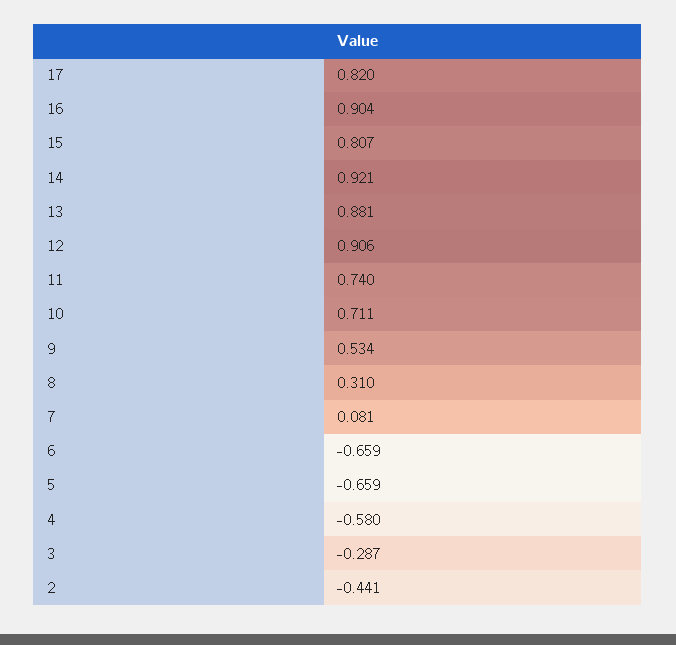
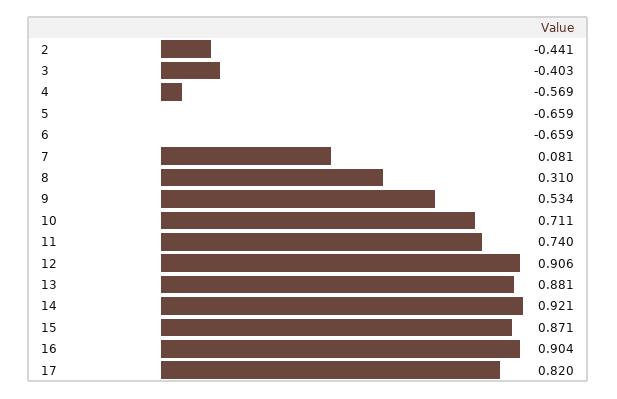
15: 0.807 -> 0.871
4: -0.58 -> -0.569
3: -0.287 -> -0.403

